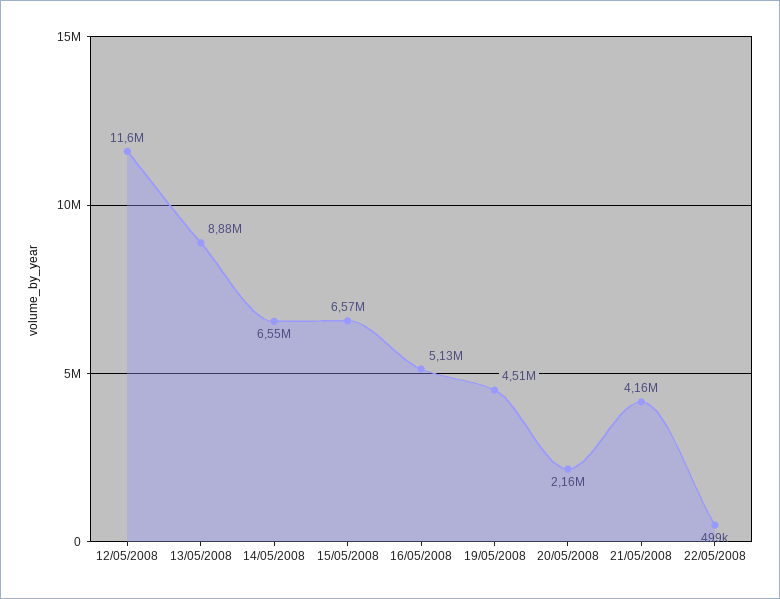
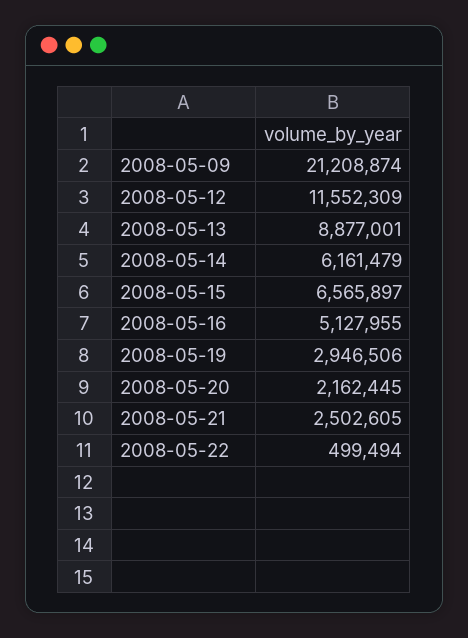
14/05/2008: 6550000 -> 6161479
19/05/2008: 4510000 -> 2946506
21/05/2008: 4160000 -> 2502605
2008-05-09: none -> 21208874

